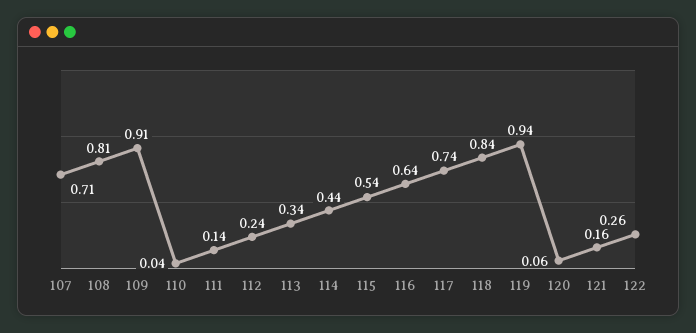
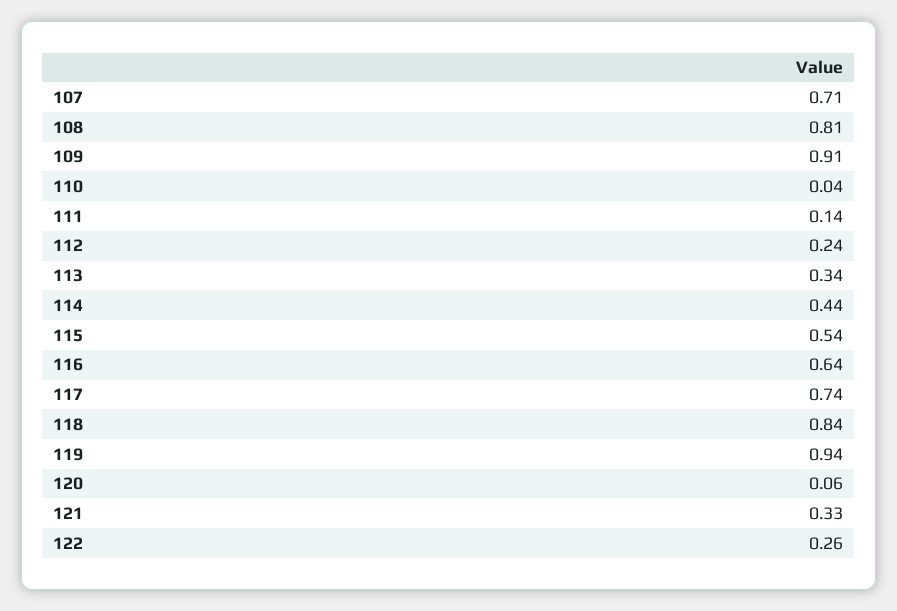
121: 0.16 -> 0.33

